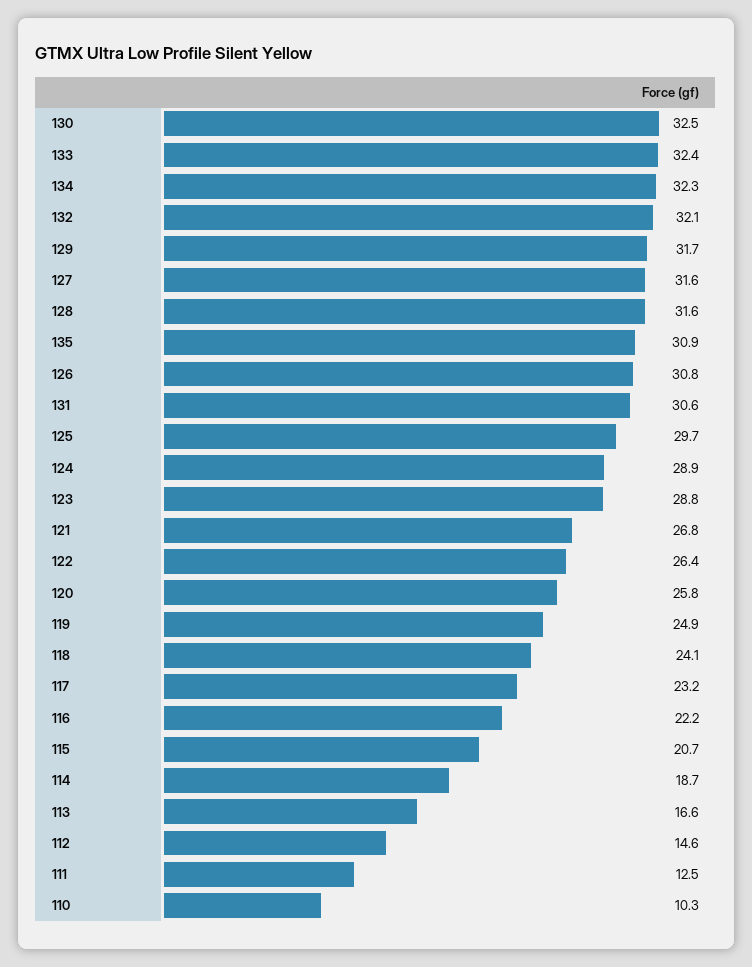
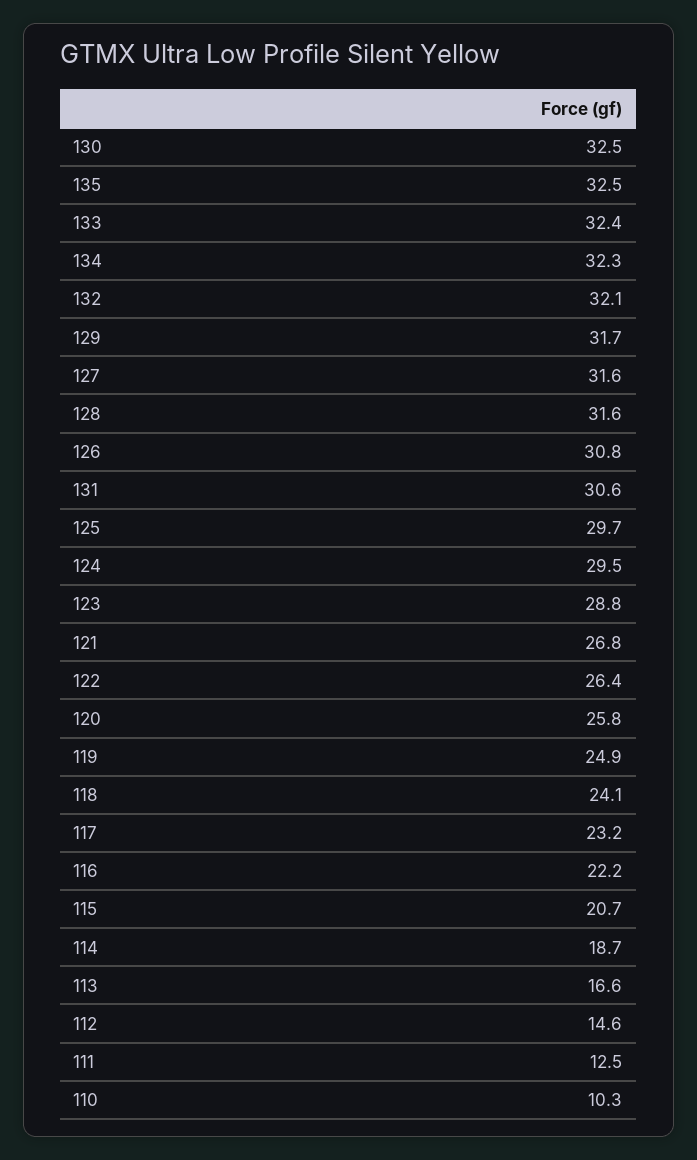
135: 30.9 -> 32.5
124: 28.9 -> 29.5

